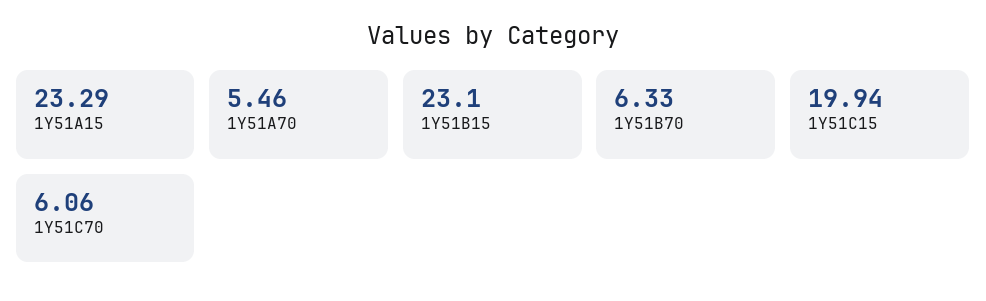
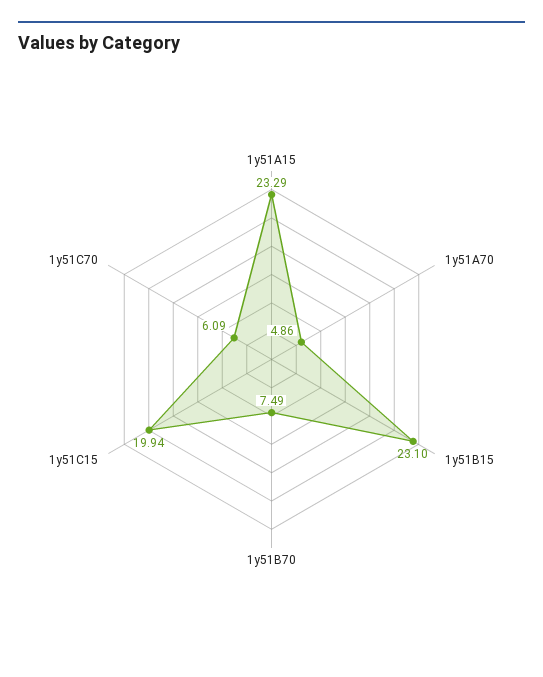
1Y51A70: 5.46 -> 4.86
1Y51B70: 6.33 -> 7.49
1Y51C70: 6.06 -> 6.09

